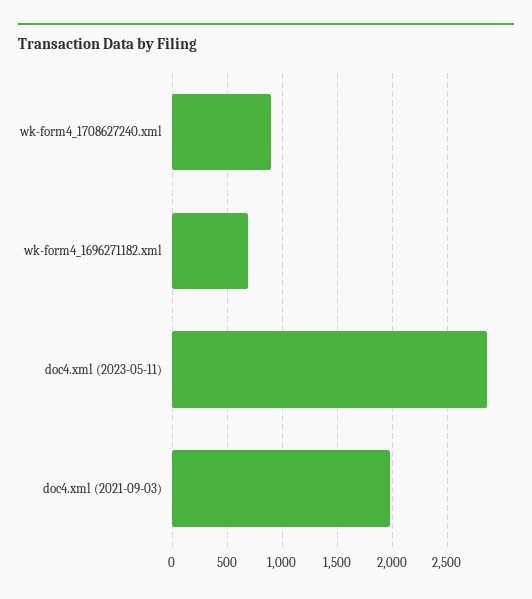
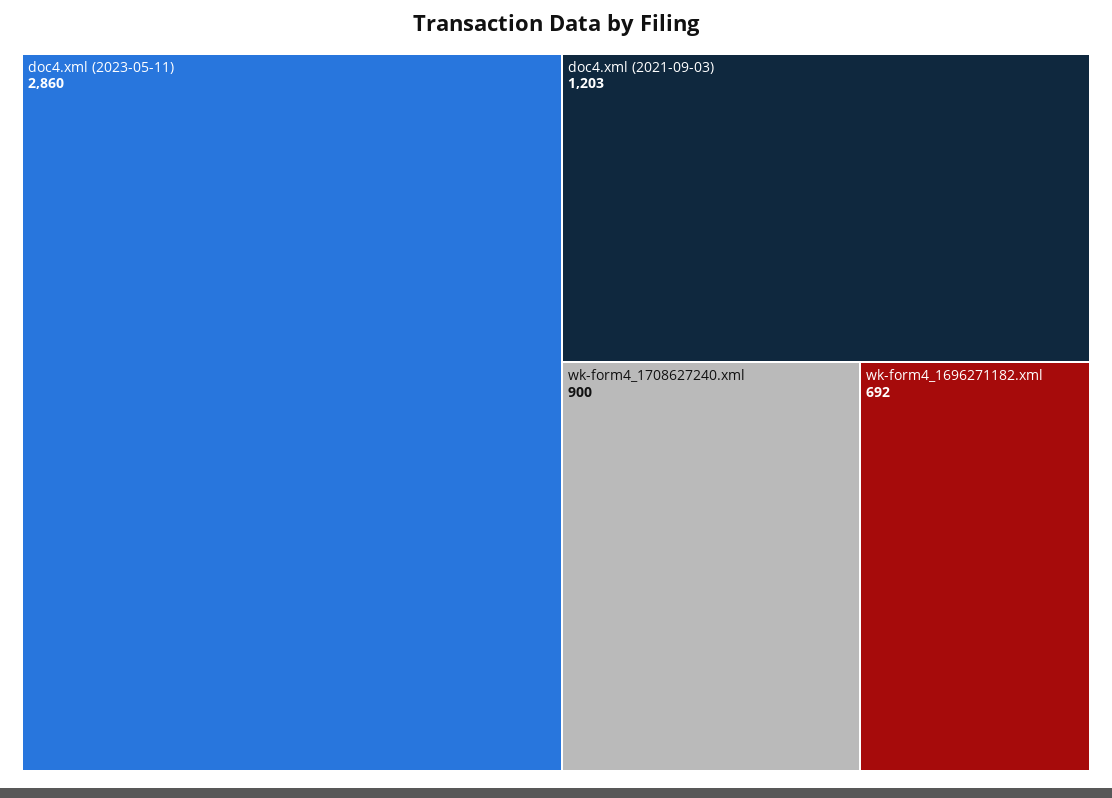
doc4.xml (2021-09-03): 2000 -> 1203

